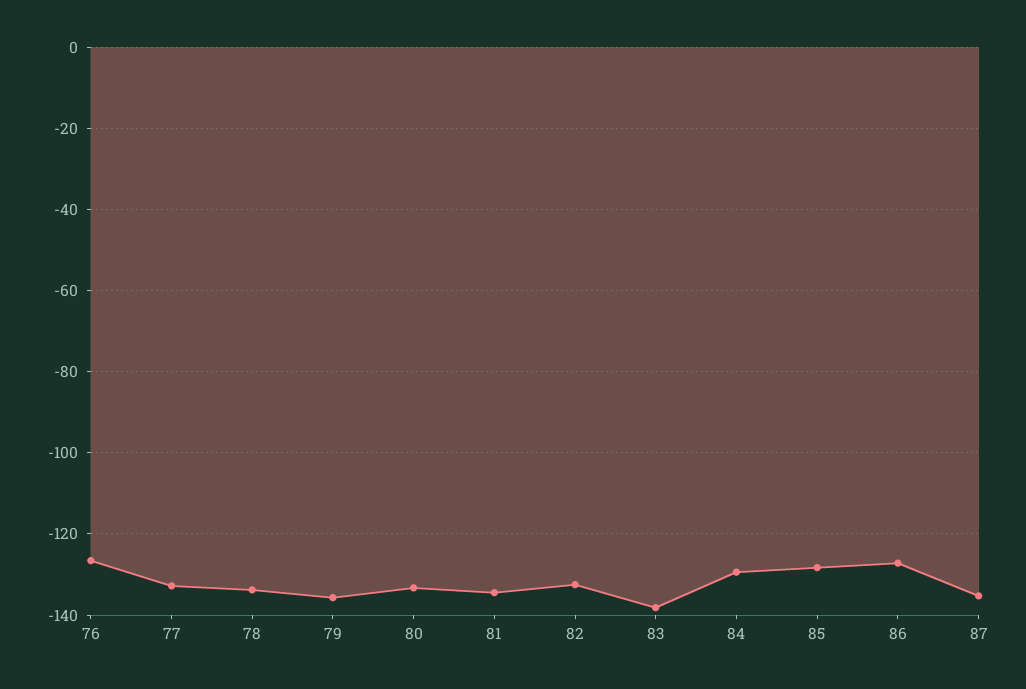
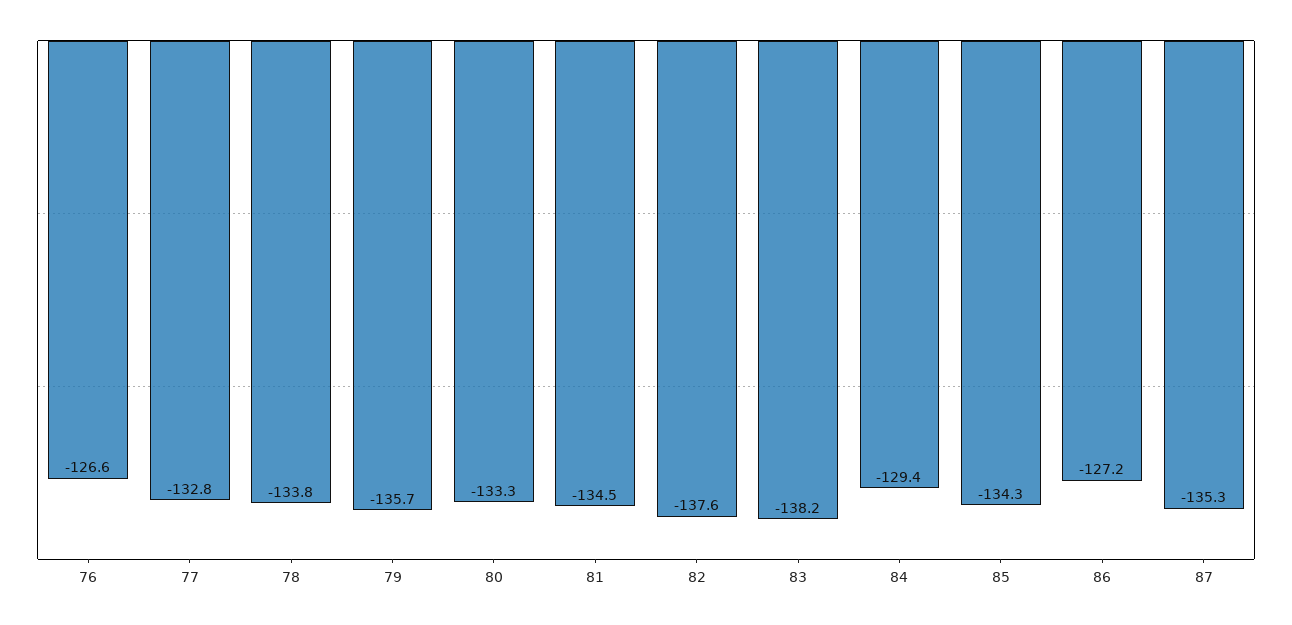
82: -132 -> -137.6
85: -128 -> -134.3

